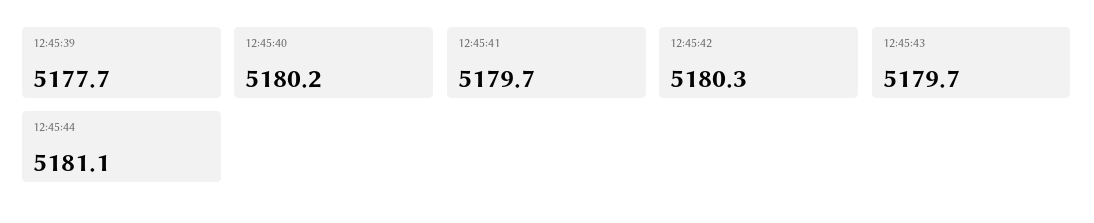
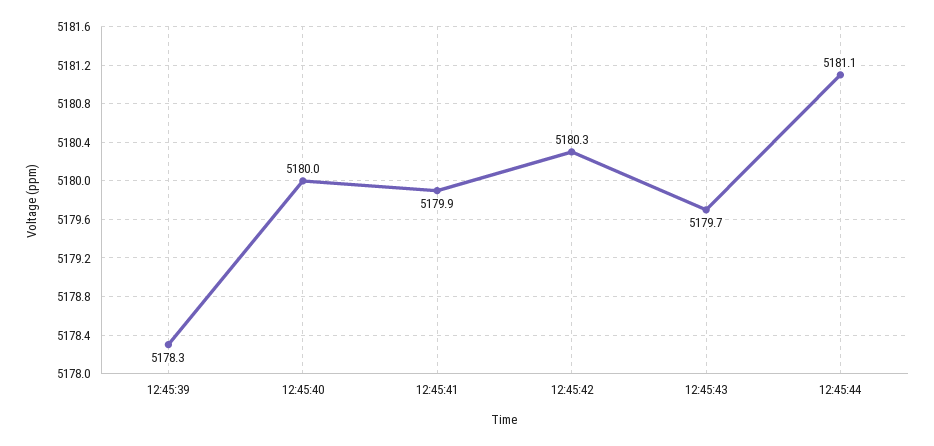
12:45:39: 5177.7 -> 5178.3
12:45:40: 5180.2 -> 5180
12:45:41: 5179.7 -> 5179.9

